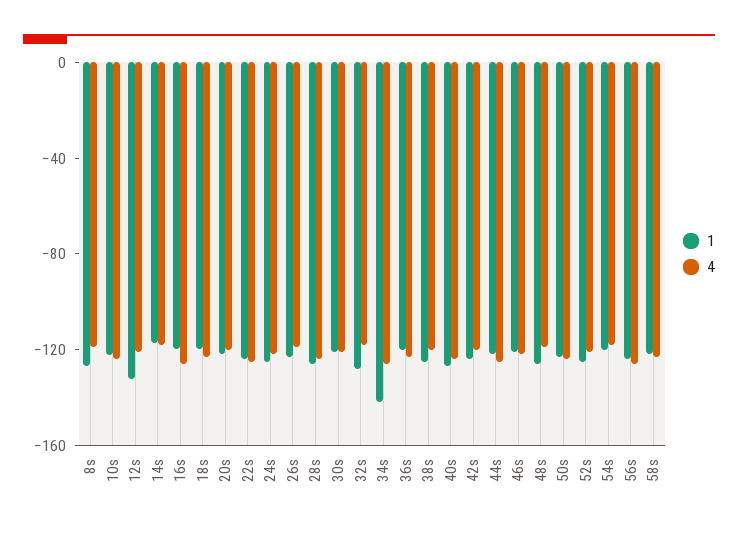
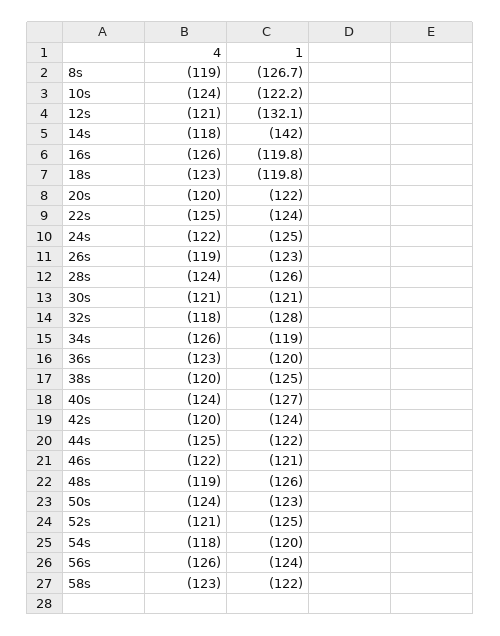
1, 14s: -120 -> -142
1, 34s: -140 -> -119

